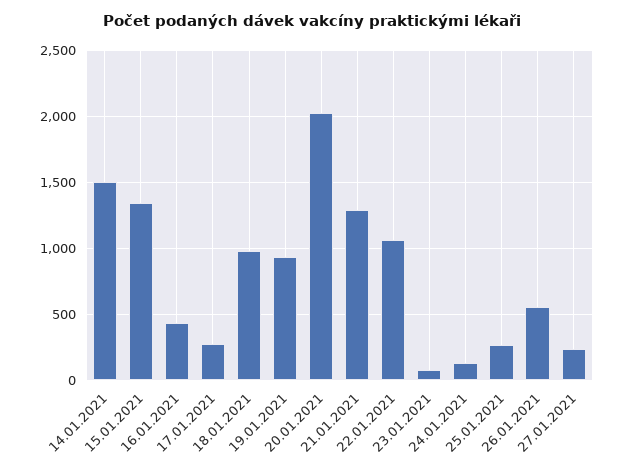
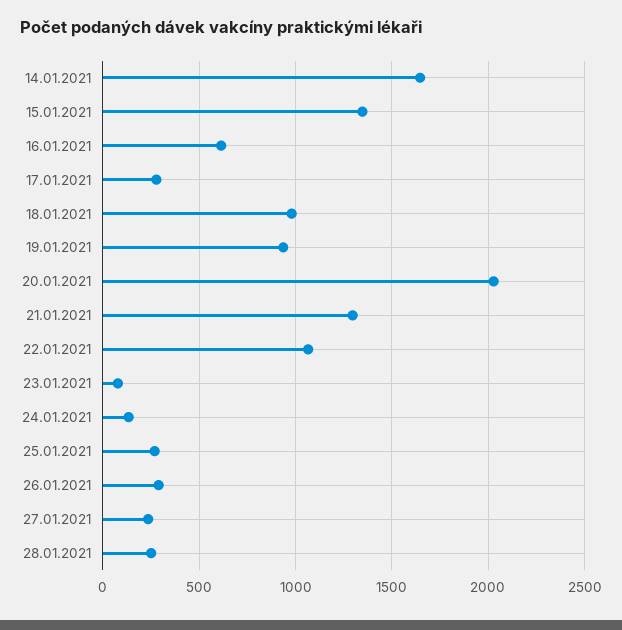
14.01.2021: 1500 -> 1650
16.01.2021: 450 -> 600
26.01.2021: 550 -> 300
28.01.2021: none -> 250

